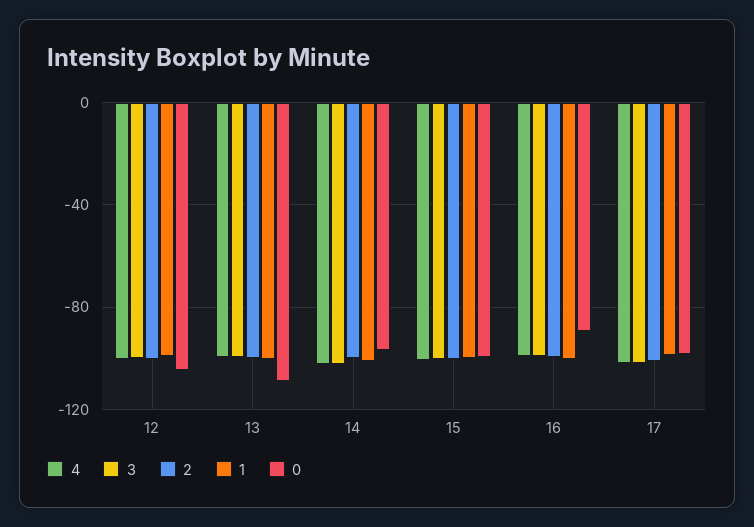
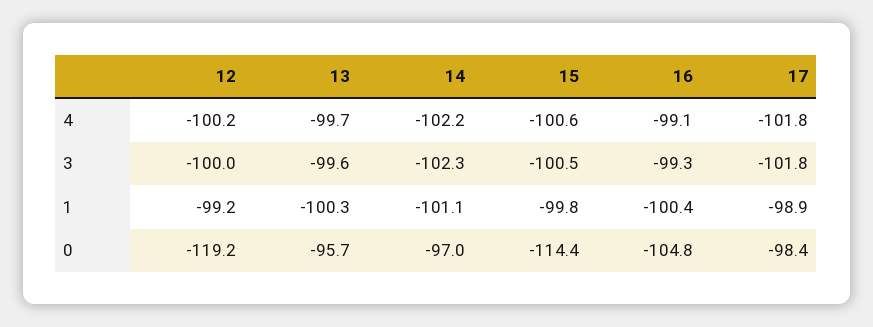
2, 12: -100 -> none
0, 12: -105 -> -119.2
2, 13: -100 -> none
0, 13: -110 -> -95.7
2, 14: -100 -> none
2, 15: -100 -> none
0, 15: -100 -> -114.4
2, 16: -100 -> none
0, 16: -90 -> -104.8
2, 17: -100 -> none

